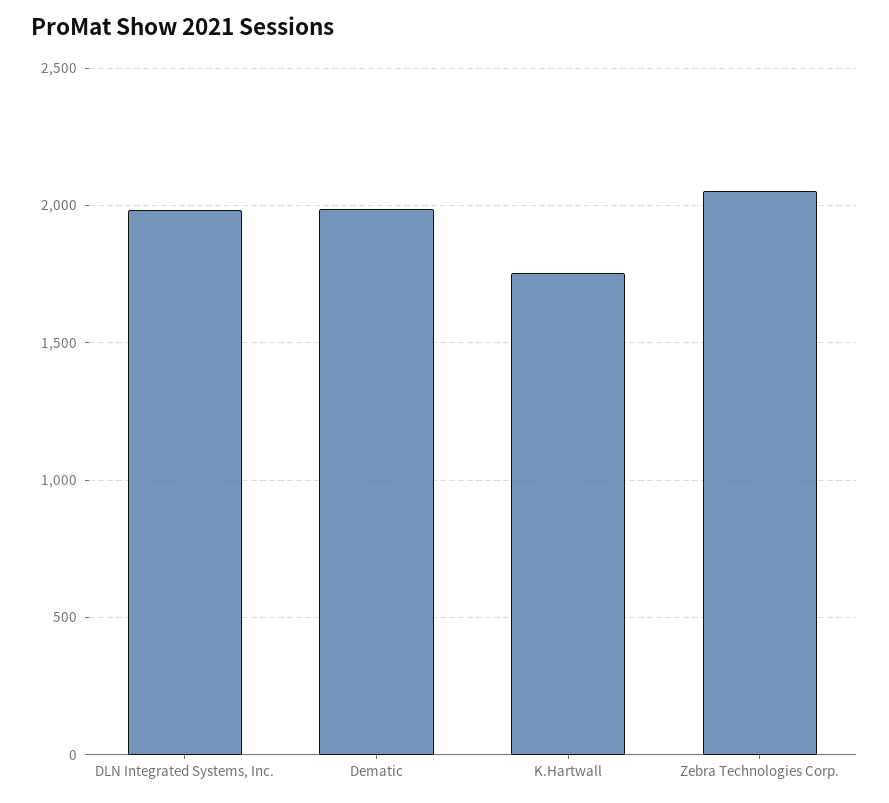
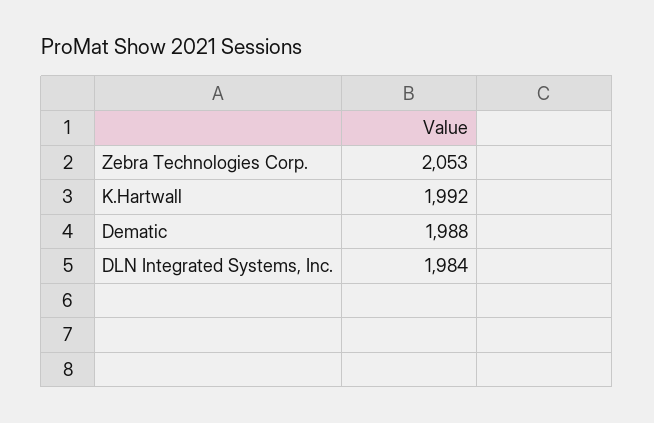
K.Hartwall: 1750 -> 1992

